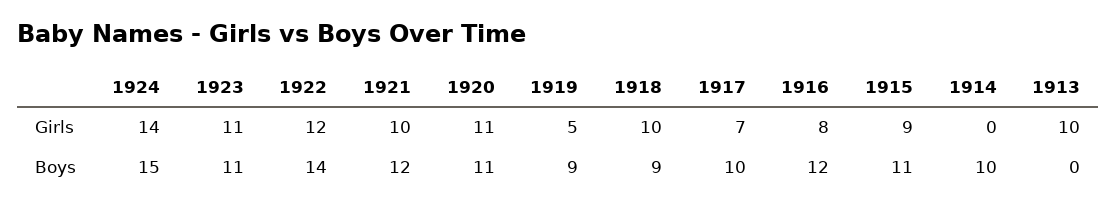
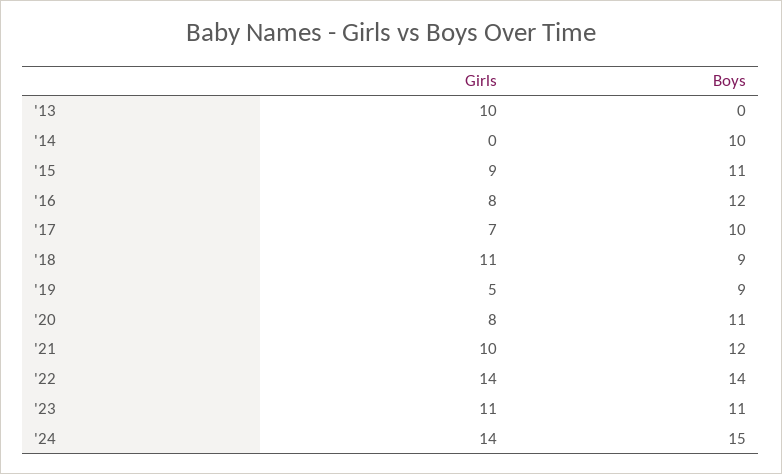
1922, Girls: 12 -> 14
1920, Girls: 11 -> 8
1918, Girls: 10 -> 11

